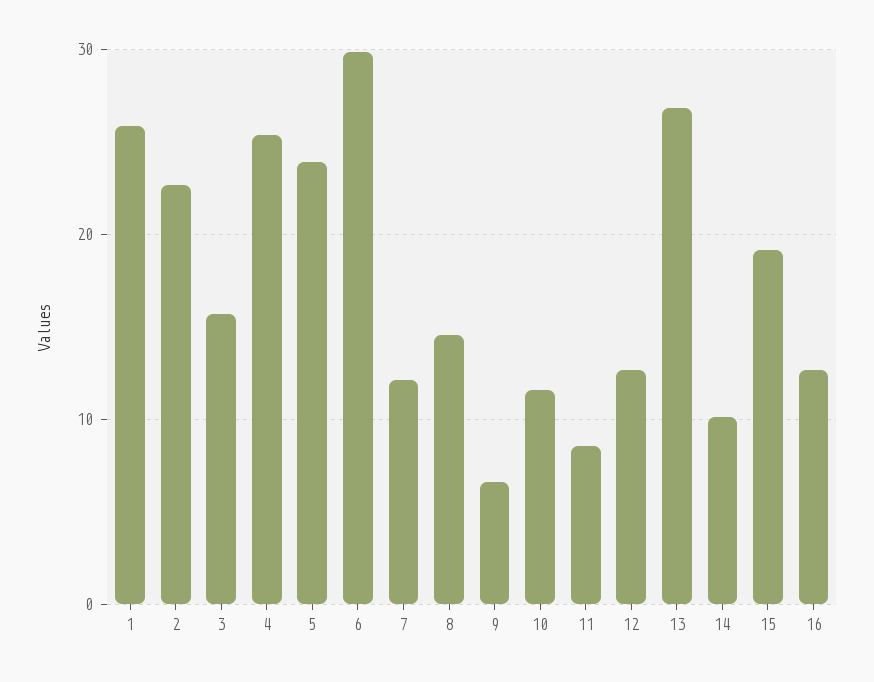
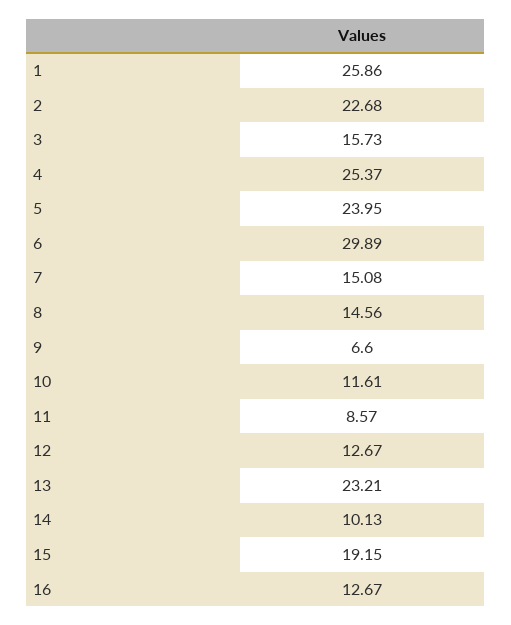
7: 12 -> 15.08
13: 27 -> 23.21

